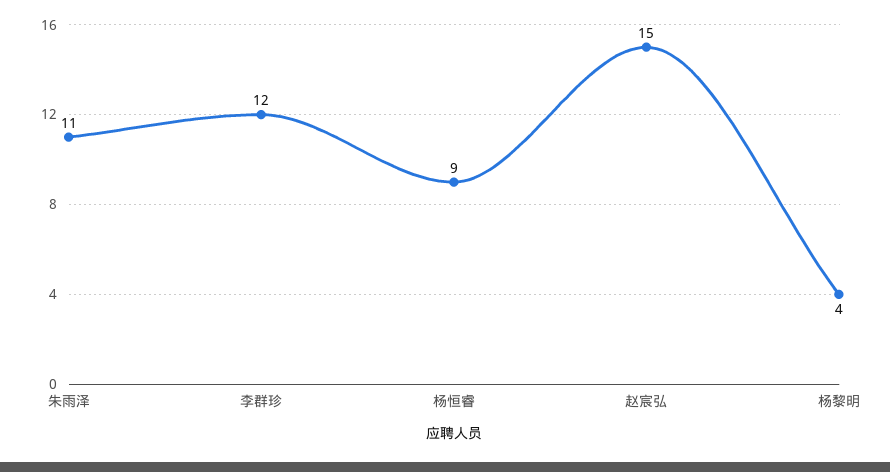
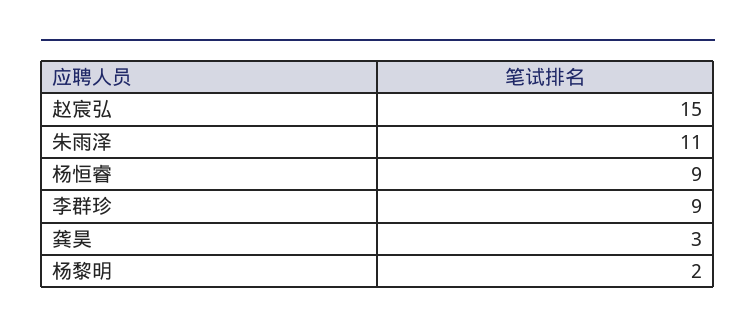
李群珍: 12 -> 9
杨黎明: 4 -> 2
龚昊: none -> 3

